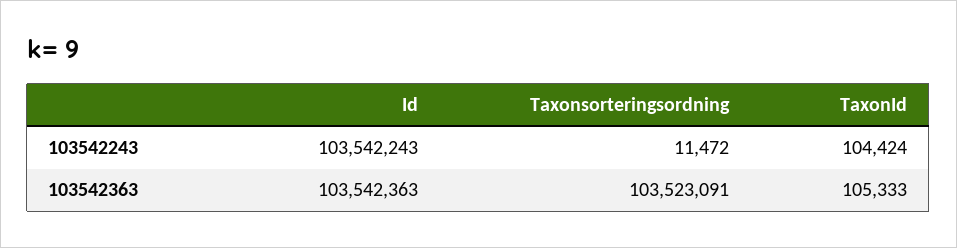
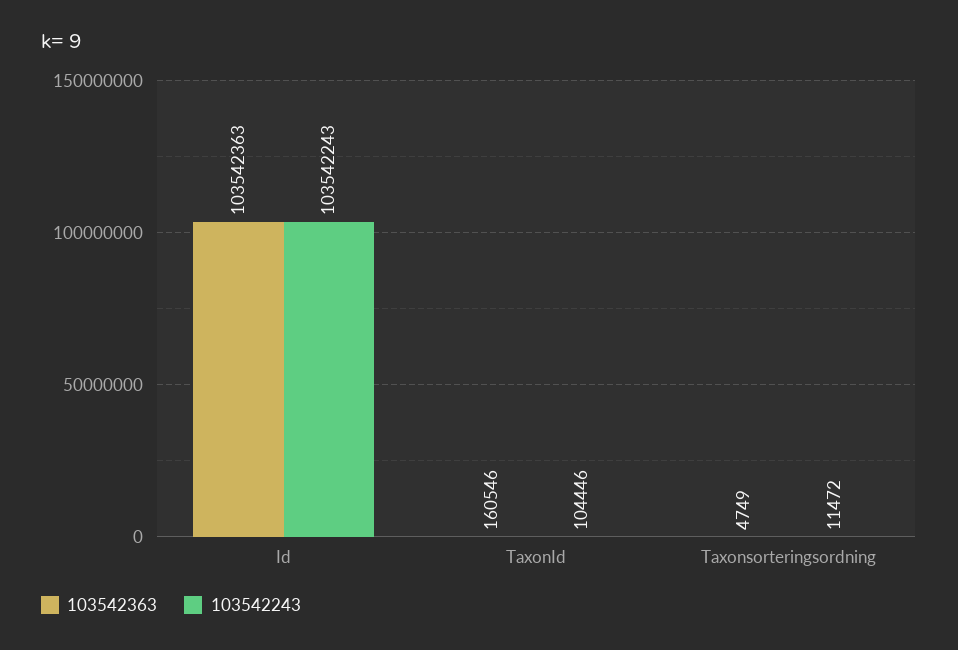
103542243, TaxonId: 104424 -> 104446
103542363, Taxonsorteringsordning: 103523091 -> 4749
103542363, TaxonId: 105333 -> 160546

